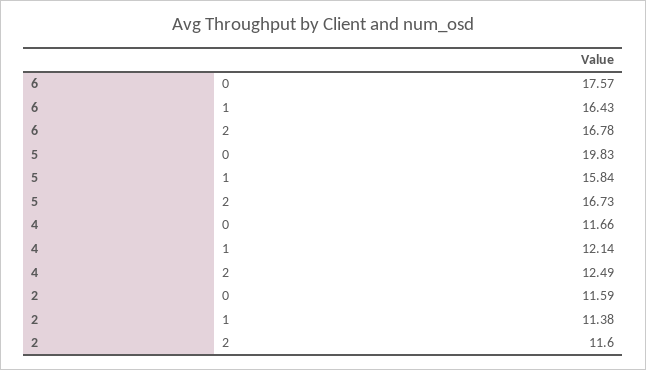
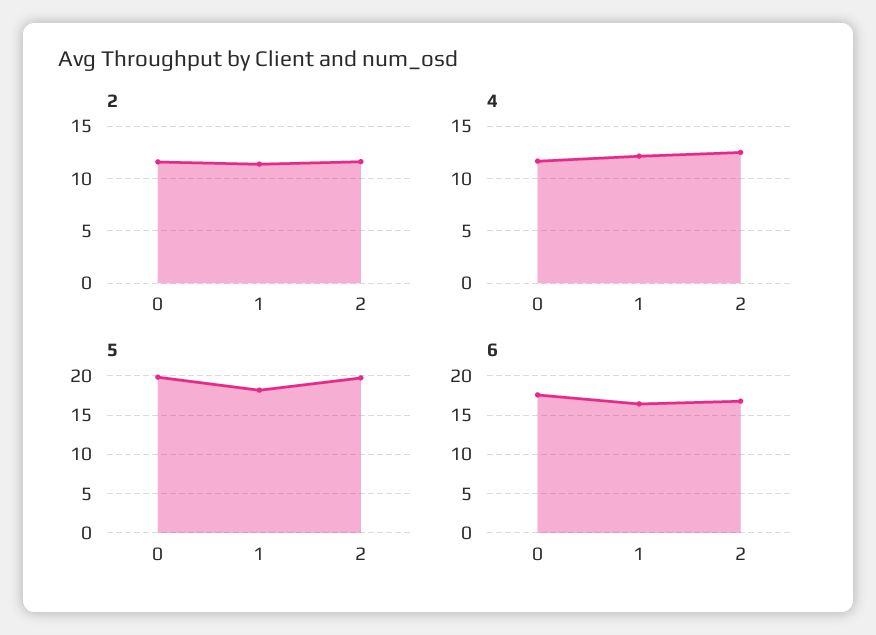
5, 1: 15.84 -> 18
5, 2: 16.73 -> 20

